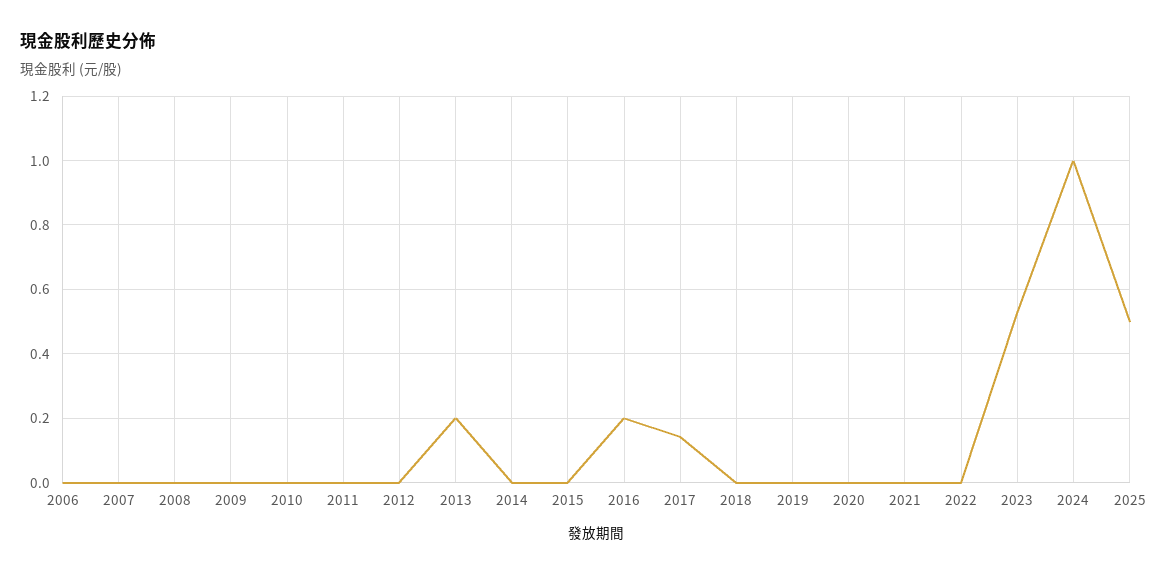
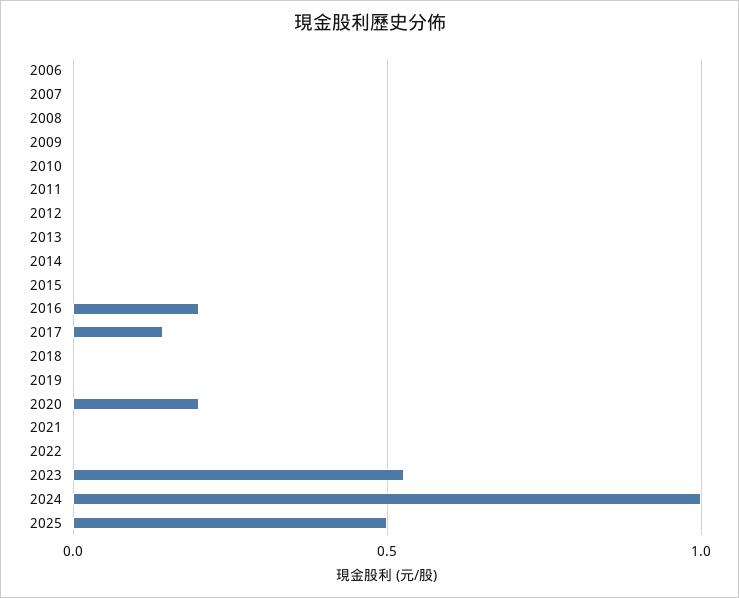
2013: 0.2 -> 0
2020: 0 -> 0.2

